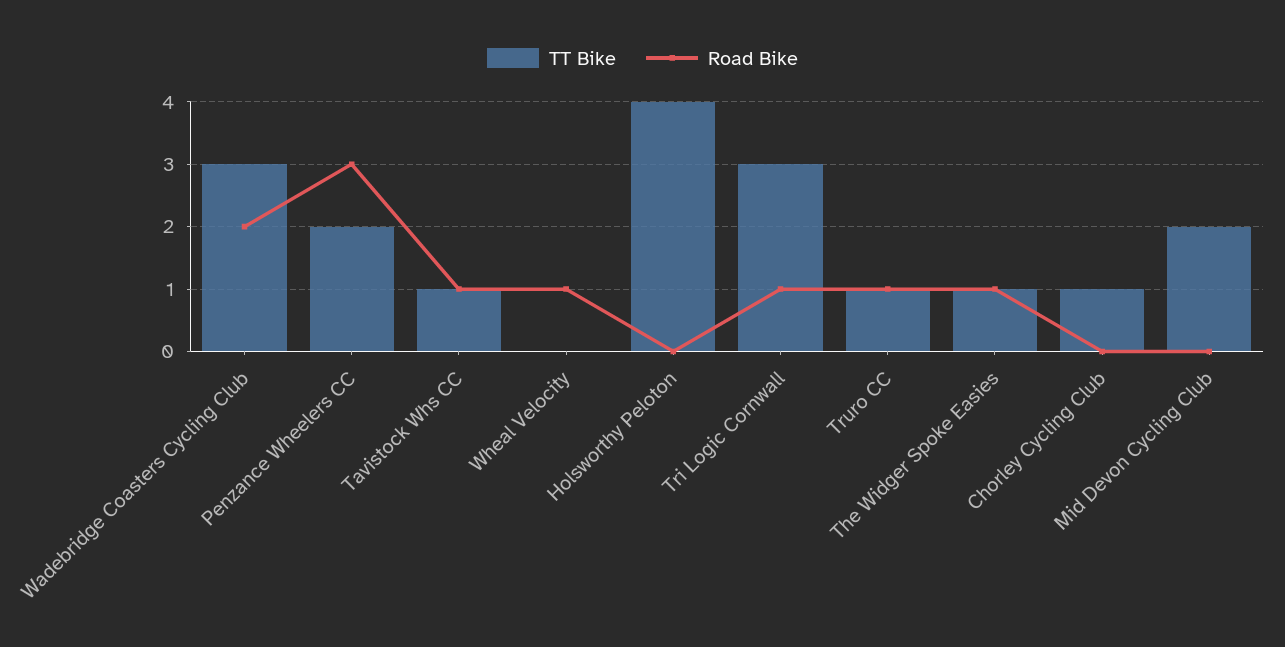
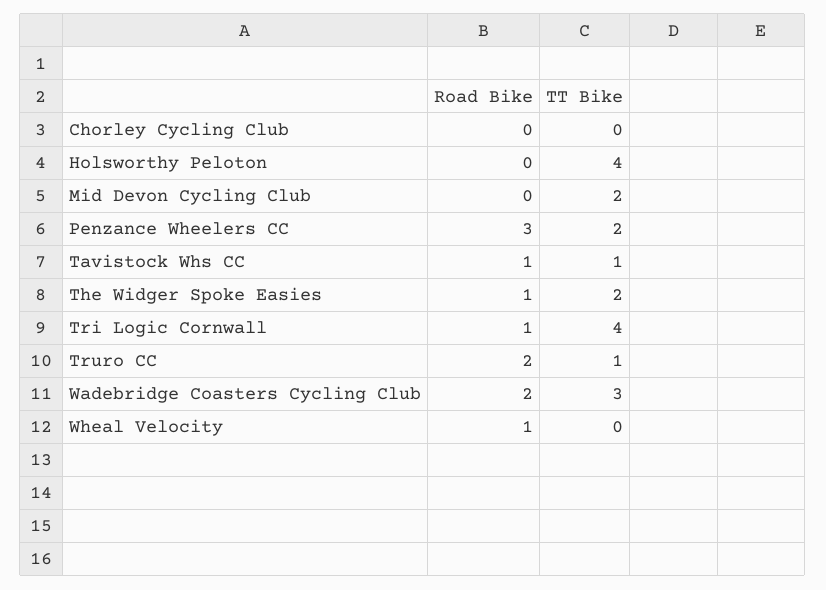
TT Bike, Tri Logic Cornwall: 3 -> 4
Road Bike, Truro CC: 1 -> 2
TT Bike, The Widger Spoke Easies: 1 -> 2
TT Bike, Chorley Cycling Club: 1 -> 0

